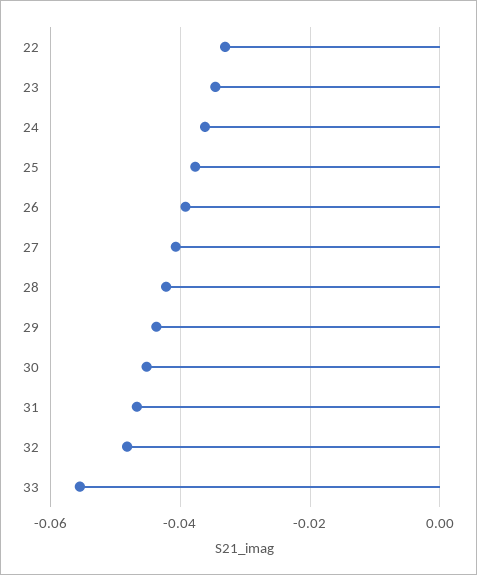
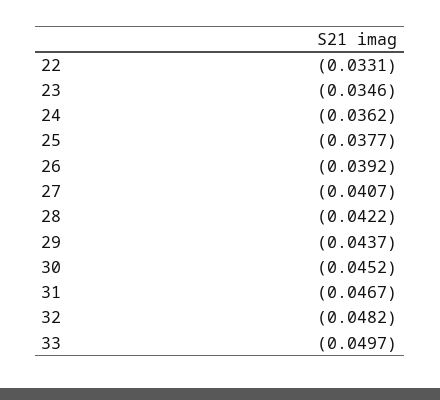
33: -0.056 -> -0.0497

